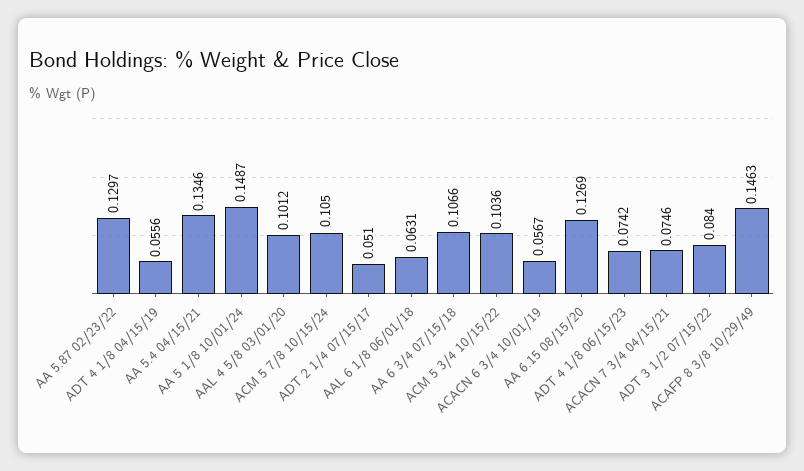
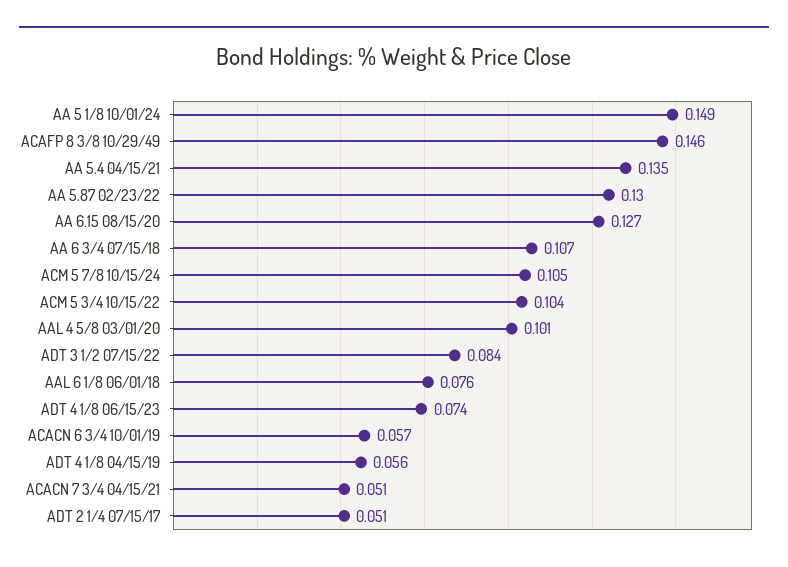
AAL 6 1/8 06/01/18: 0.0631 -> 0.076
ACACN 7 3/4 04/15/21: 0.0746 -> 0.051

